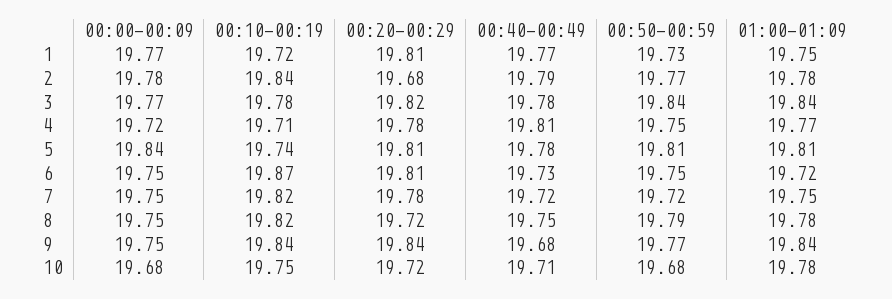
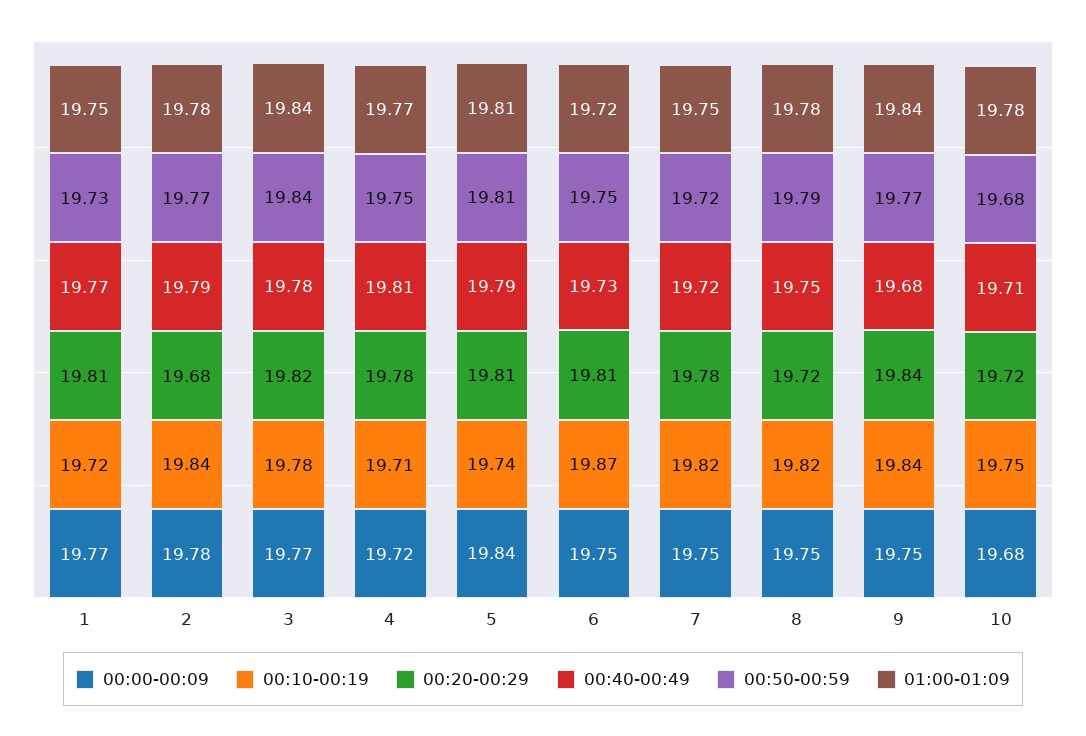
00:40-00:49, 5: 19.78 -> 19.79

